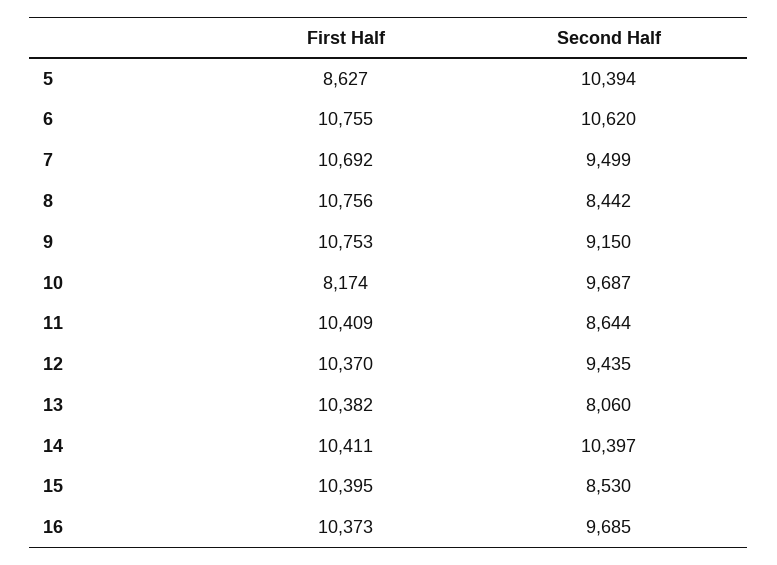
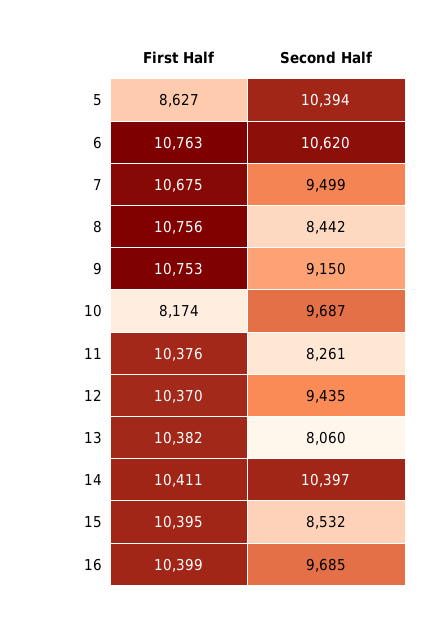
First Half, 6: 10755 -> 10763
First Half, 7: 10692 -> 10675
First Half, 11: 10409 -> 10376
Second Half, 11: 8644 -> 8261
Second Half, 15: 8530 -> 8532
First Half, 16: 10373 -> 10399

